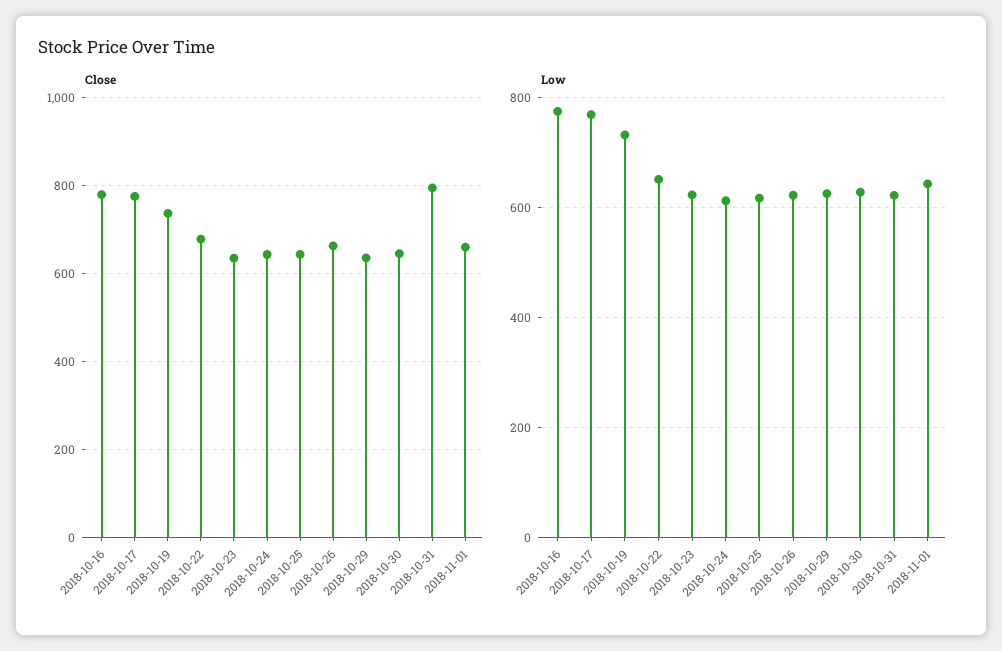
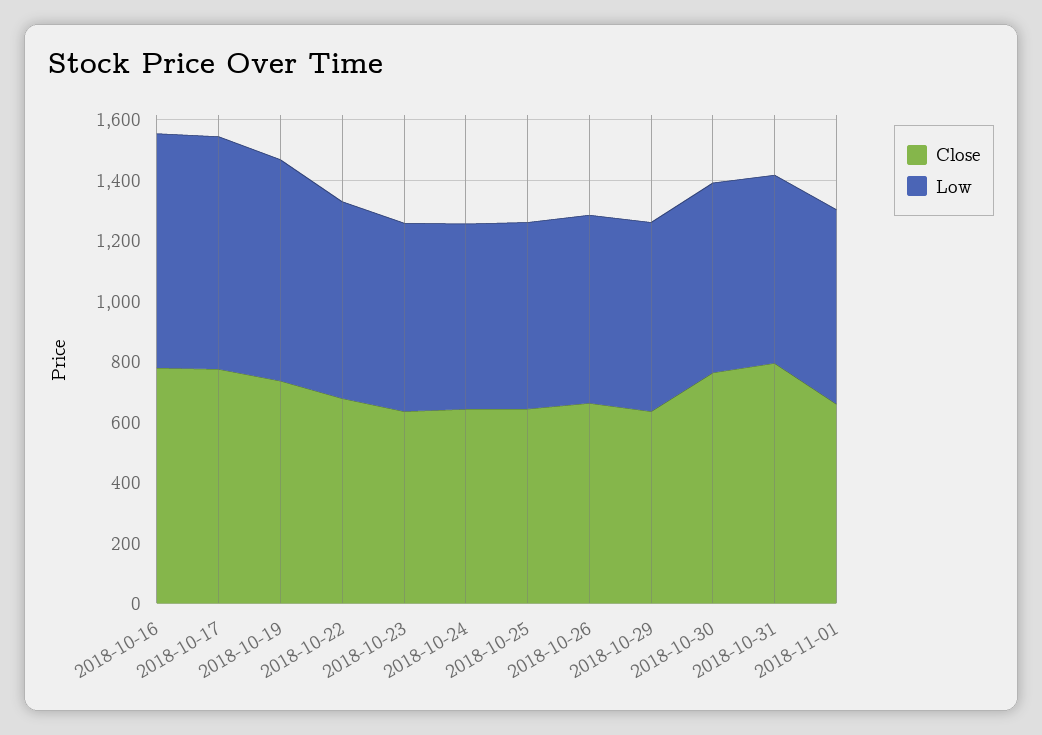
Close, 2018-10-30: 640 -> 750

